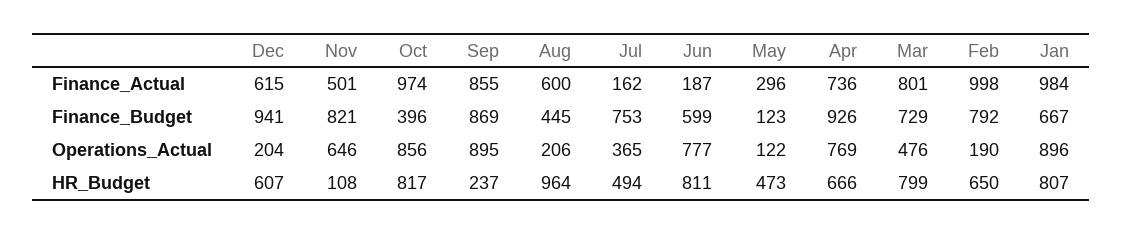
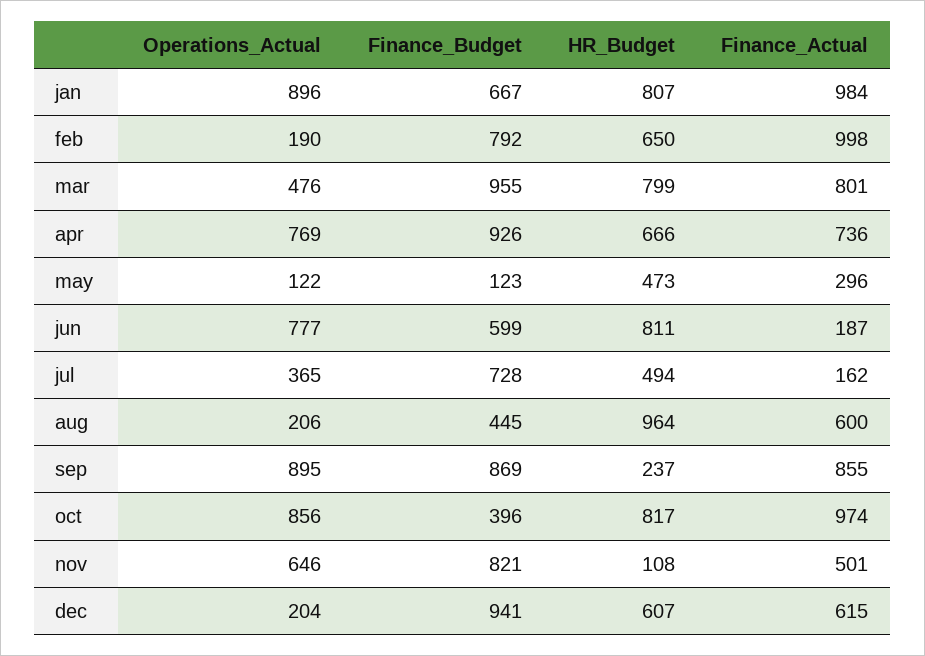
Jul, Finance_Budget: 753 -> 728
Mar, Finance_Budget: 729 -> 955

